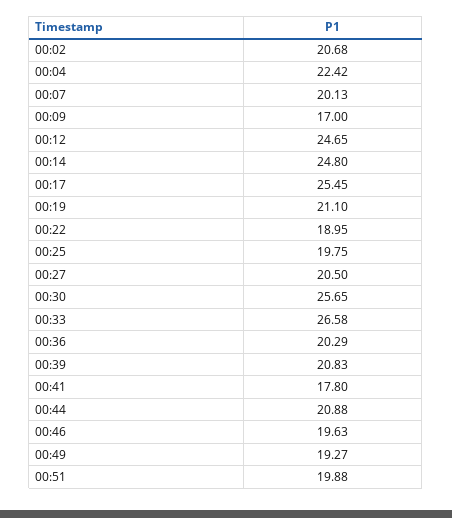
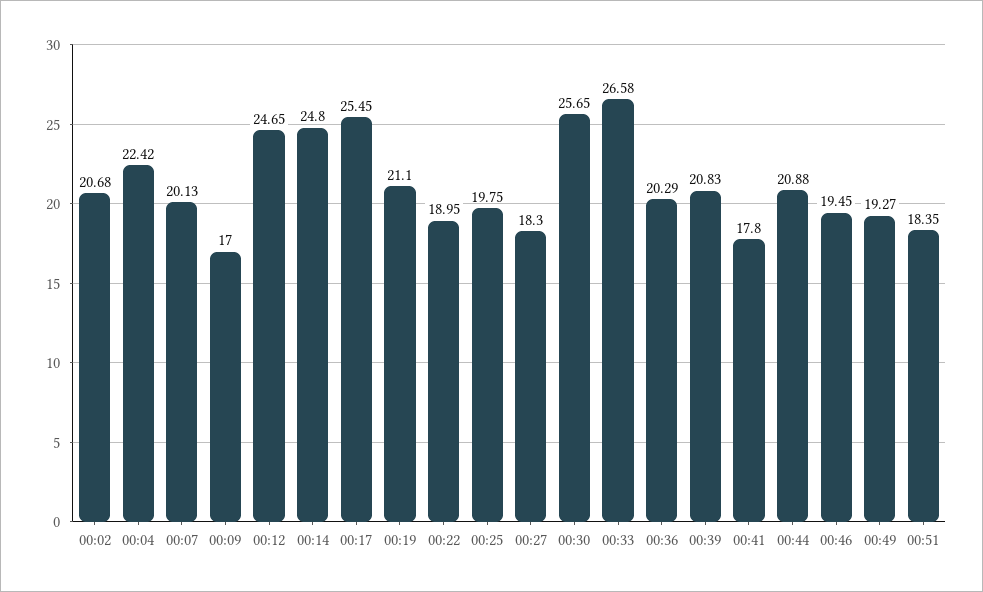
00:27: 20.5 -> 18.3
00:46: 19.63 -> 19.45
00:51: 19.88 -> 18.35

